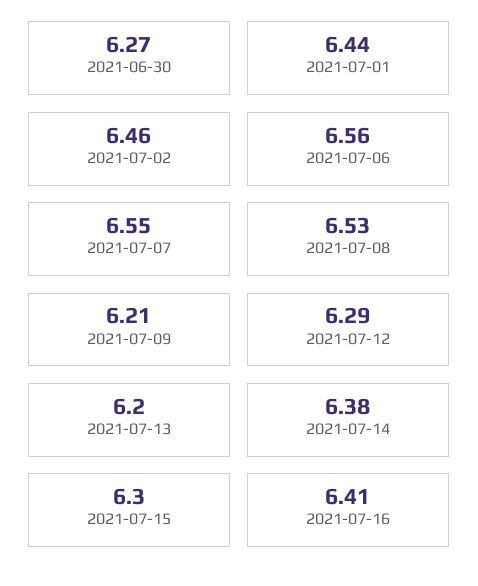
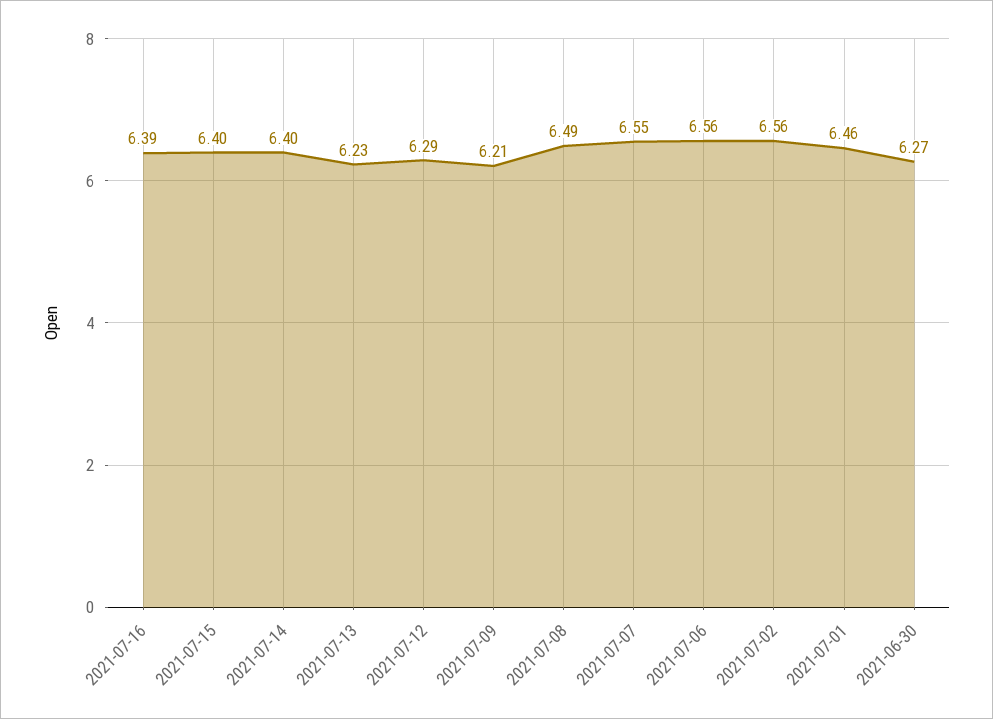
2021-07-01: 6.44 -> 6.46
2021-07-02: 6.46 -> 6.56
2021-07-08: 6.53 -> 6.49
2021-07-13: 6.2 -> 6.23
2021-07-14: 6.38 -> 6.4
2021-07-15: 6.3 -> 6.4
2021-07-16: 6.41 -> 6.39

